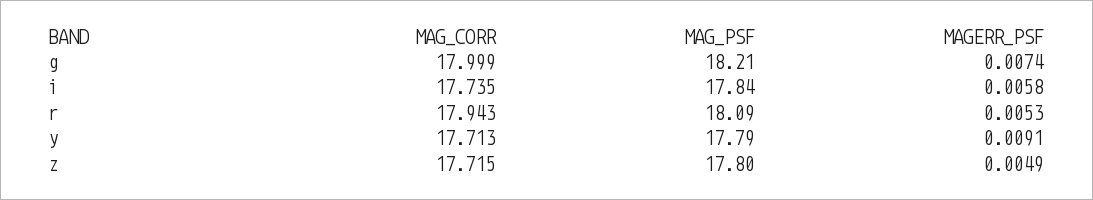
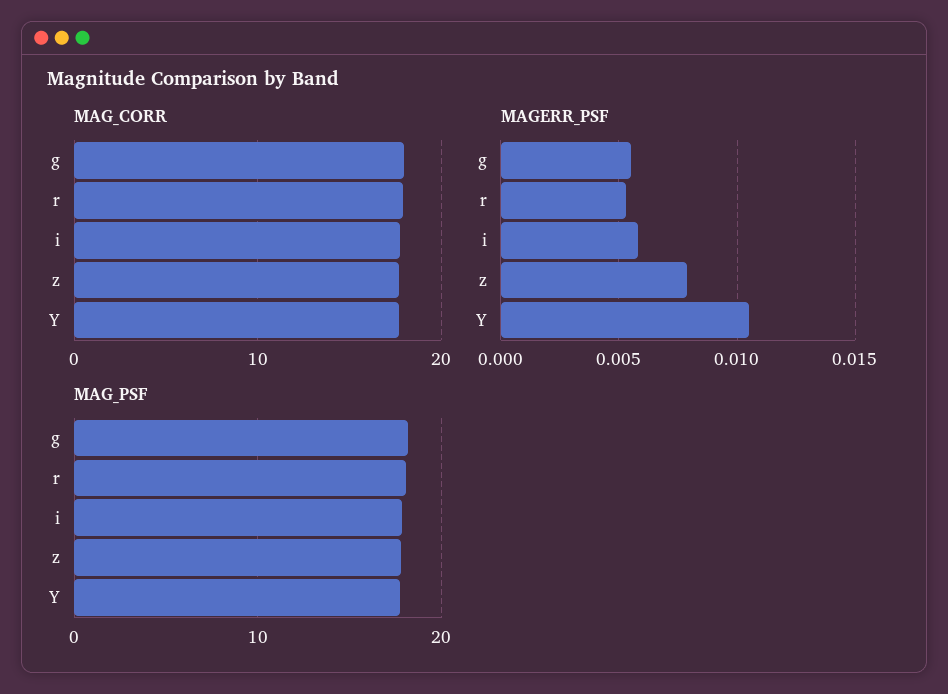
MAGERR_PSF, g: 0.0074 -> 0.0055
MAGERR_PSF, y: 0.0091 -> 0.0105
MAGERR_PSF, z: 0.0049 -> 0.008

